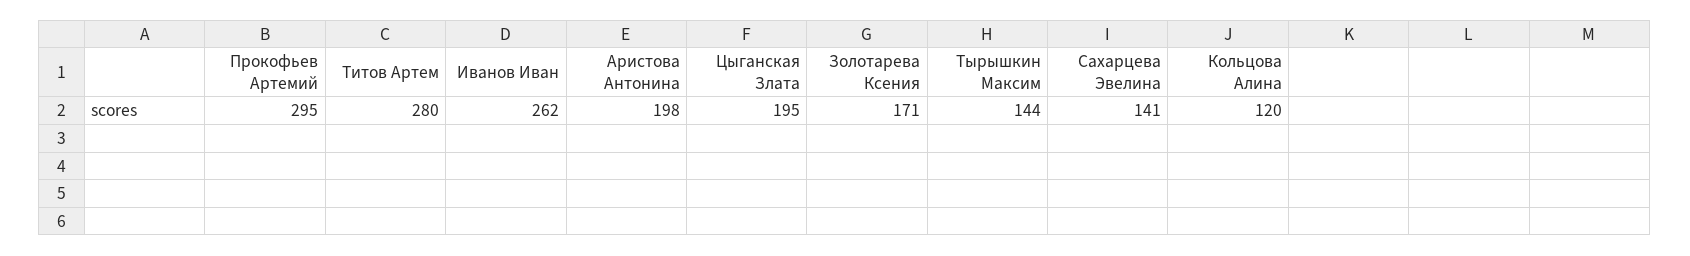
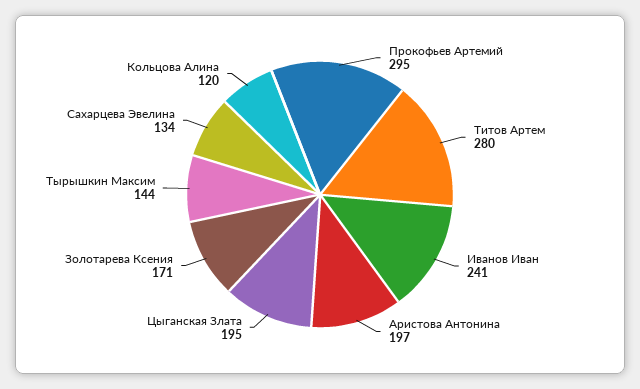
Иванов Иван: 262 -> 241
Аристова Антонина: 198 -> 197
Сахарцева Эвелина: 141 -> 134

